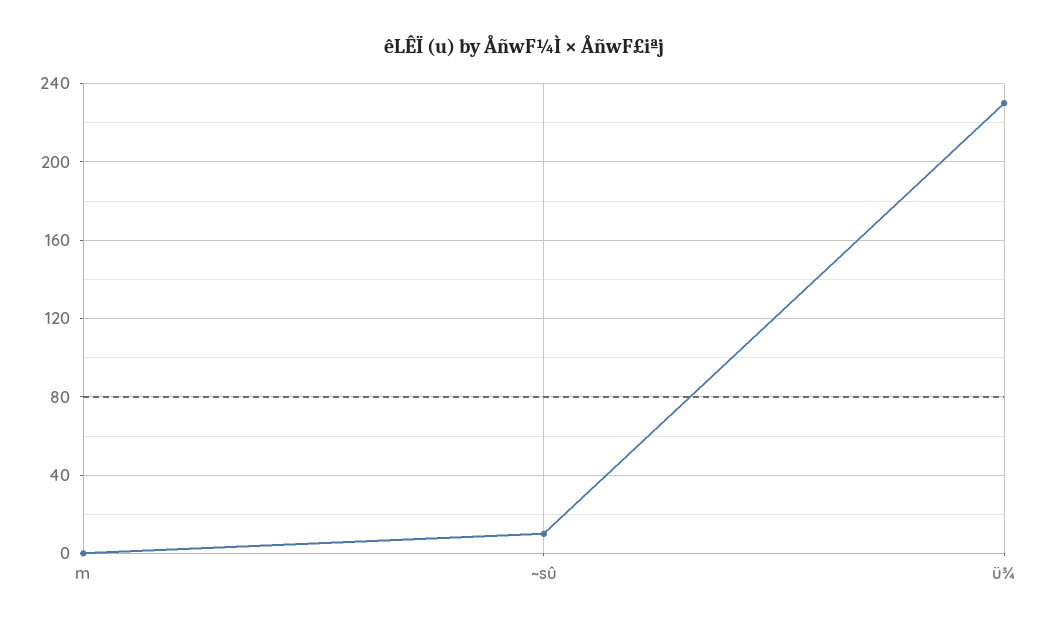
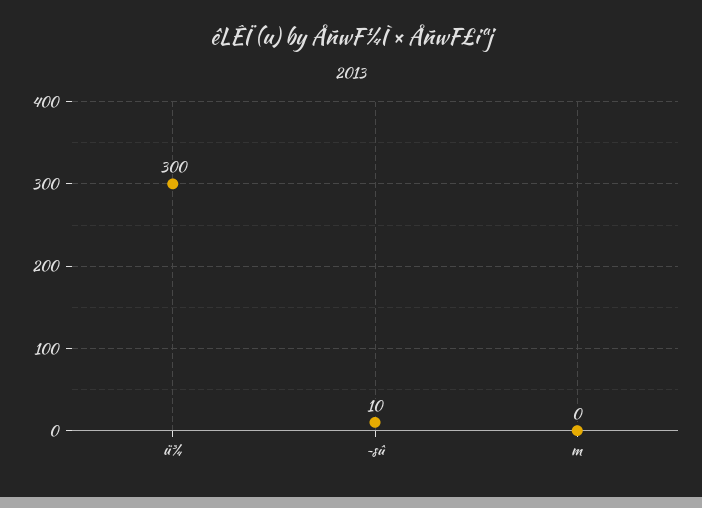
ü¾: 230 -> 300

